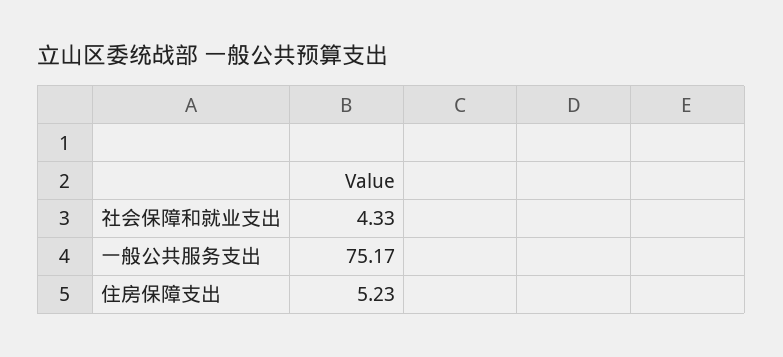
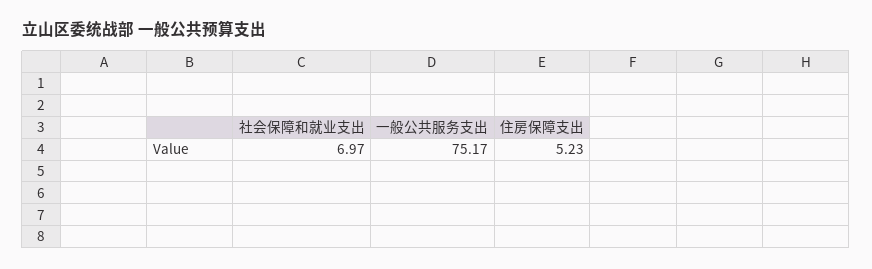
社会保障和就业支出: 4.33 -> 6.97

